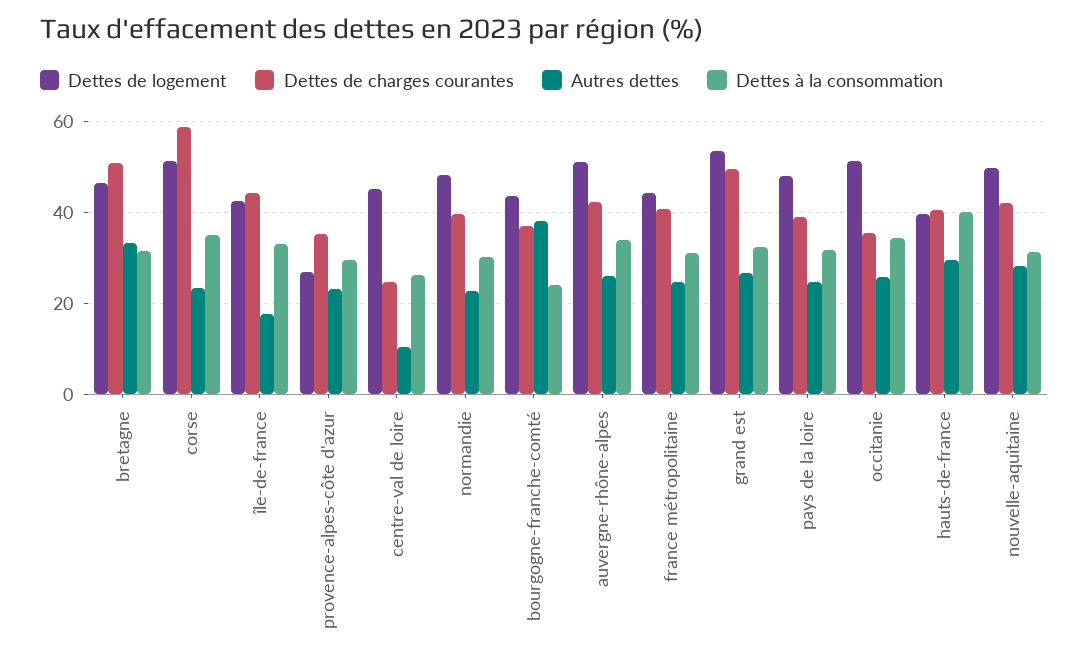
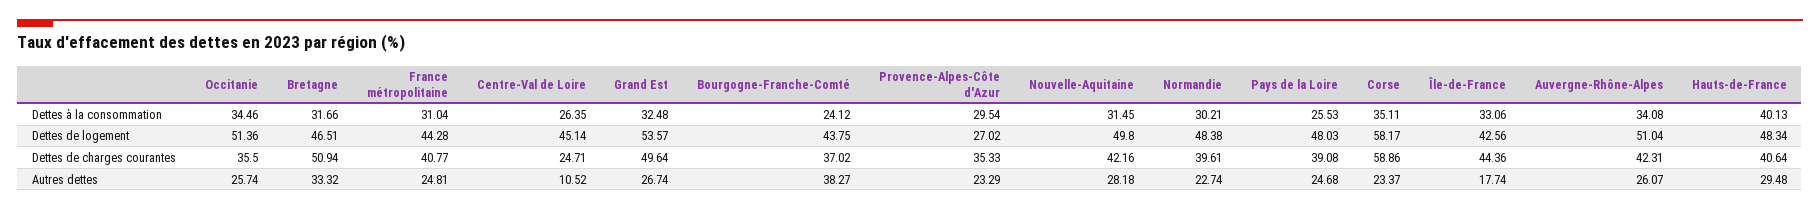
Dettes de logement, corse: 52 -> 58.17
Dettes à la consommation, pays de la loire: 32 -> 25.53
Dettes de logement, hauts-de-france: 40 -> 48.34

